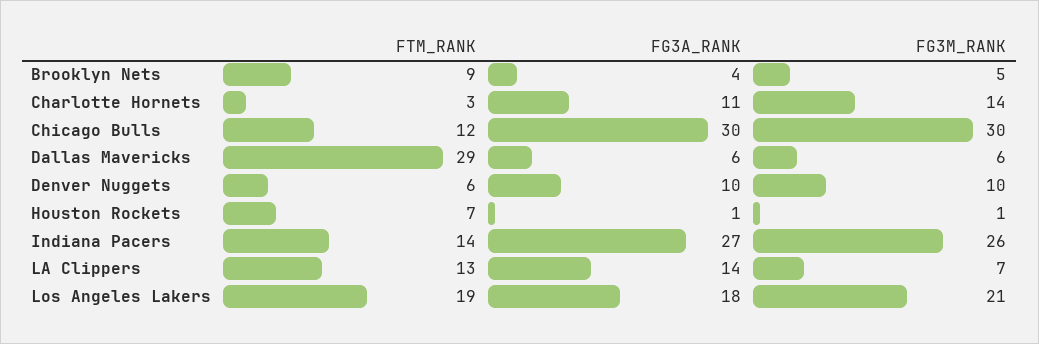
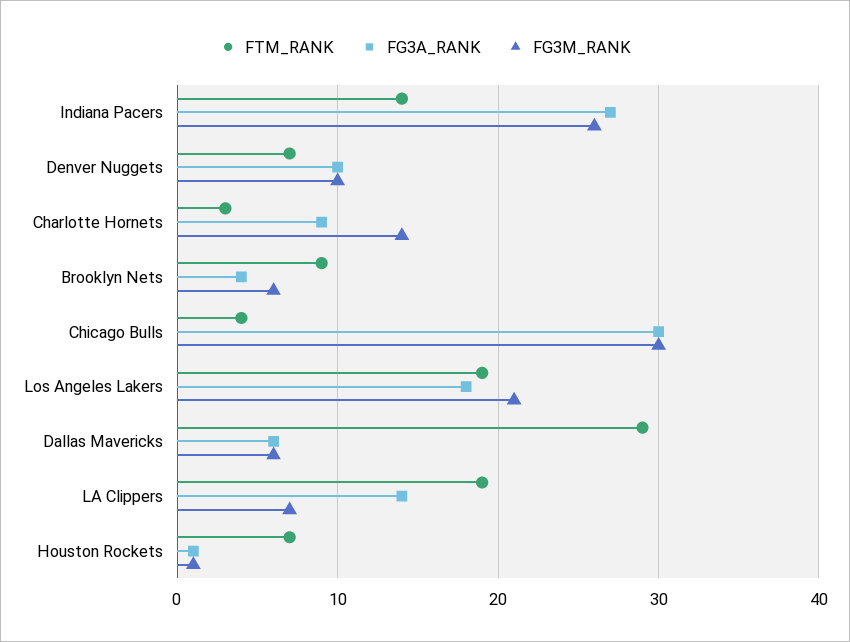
FG3M_RANK, Brooklyn Nets: 5 -> 6
FG3A_RANK, Charlotte Hornets: 11 -> 9
FTM_RANK, Chicago Bulls: 12 -> 4
FTM_RANK, Denver Nuggets: 6 -> 7
FTM_RANK, LA Clippers: 13 -> 19

